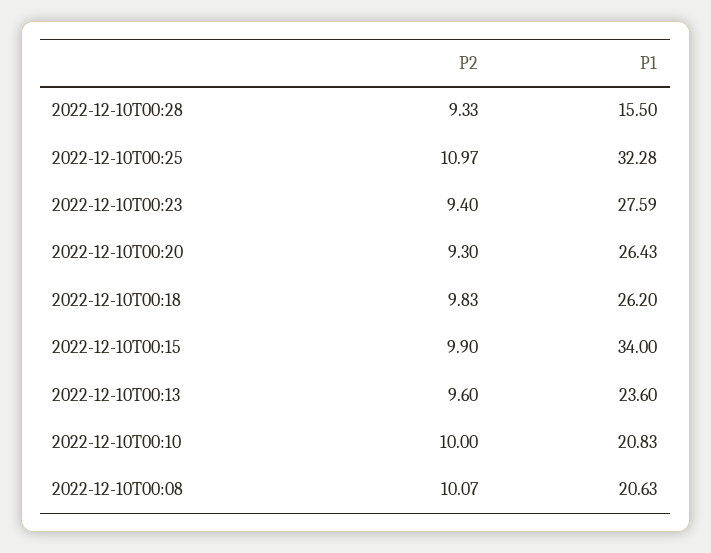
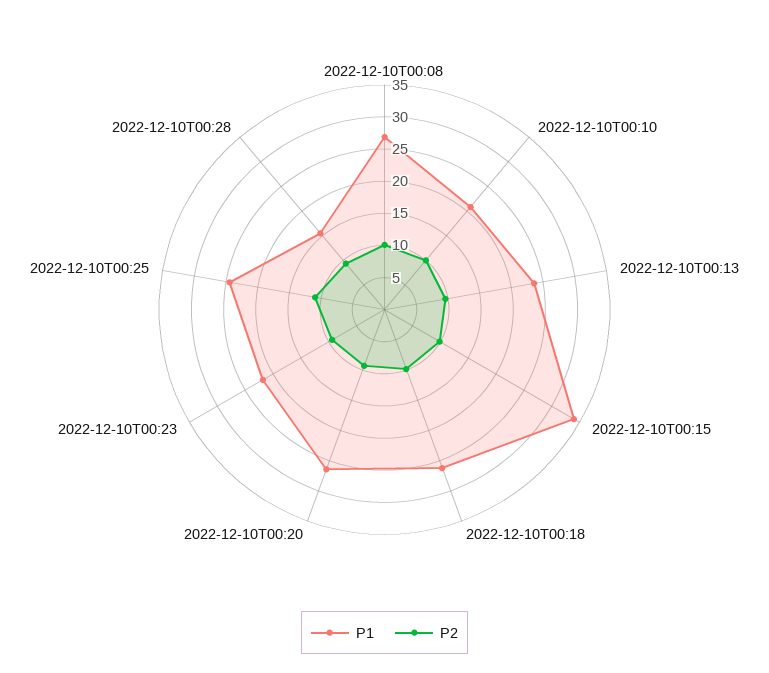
P1, 2022-12-10T00:25: 32.28 -> 25
P1, 2022-12-10T00:23: 27.59 -> 22.5
P1, 2022-12-10T00:08: 20.63 -> 27.5

